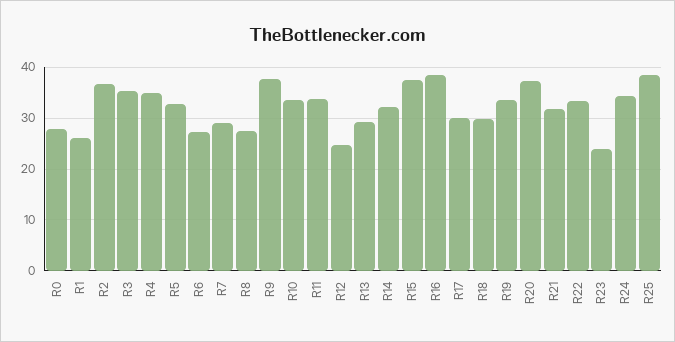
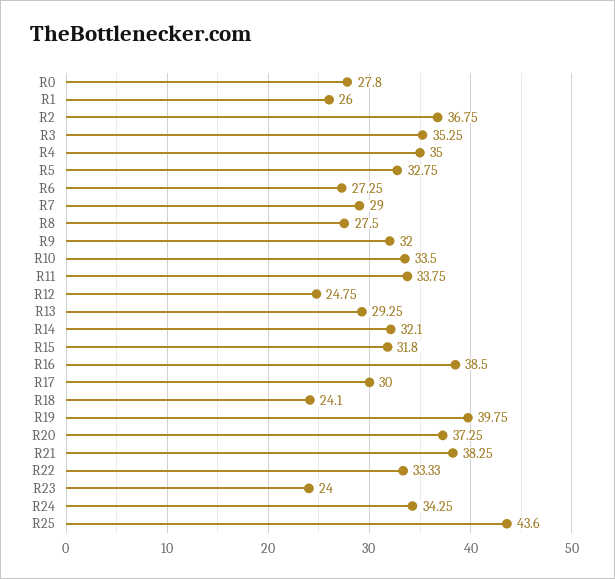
R9: 38 -> 32
R15: 38 -> 31.8
R18: 30 -> 24.1
R19: 34 -> 39.75
R21: 32 -> 38.25
R25: 38 -> 43.6

